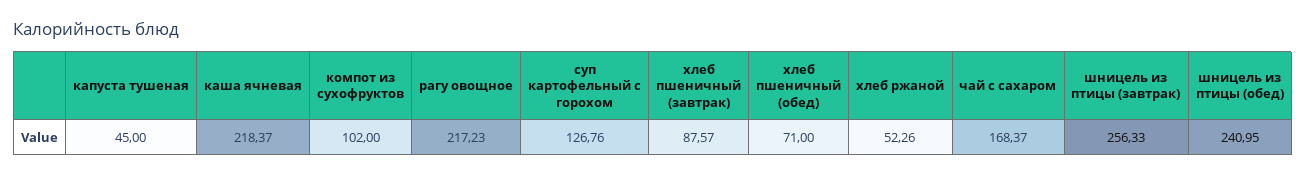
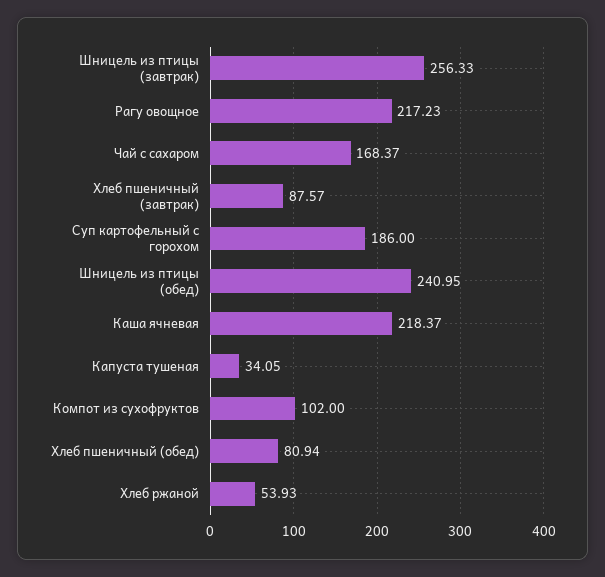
капуста тушеная: 45 -> 34.05
суп картофельный с горохом: 126.76 -> 186
хлеб пшеничный (обед): 71 -> 80.94
хлеб ржаной: 52.26 -> 53.93

